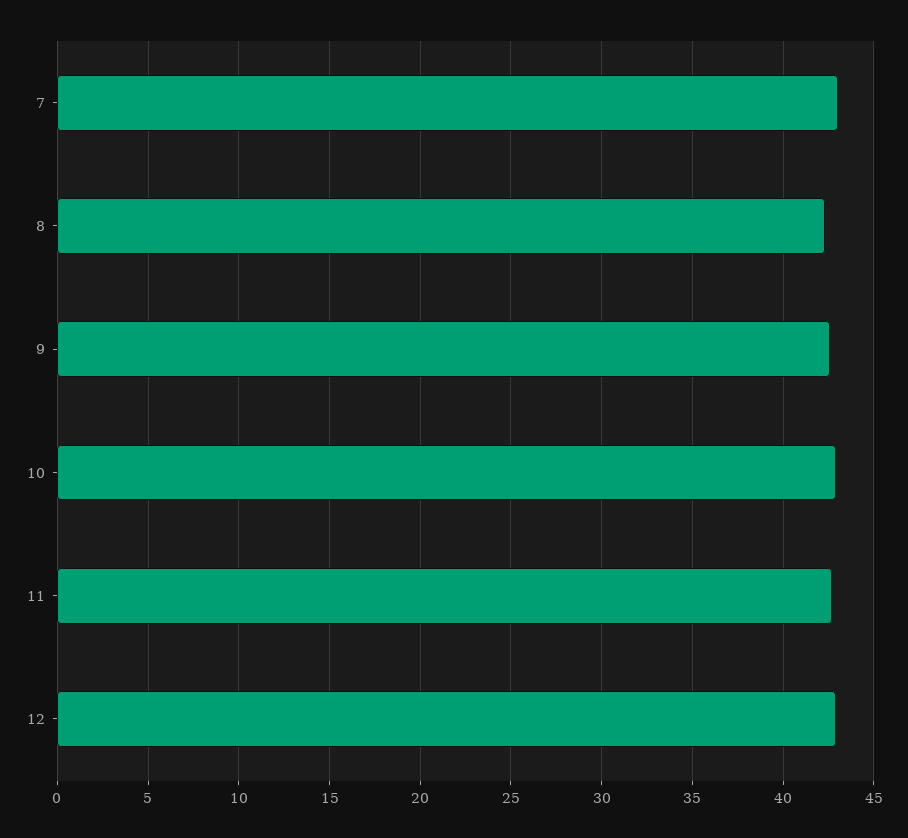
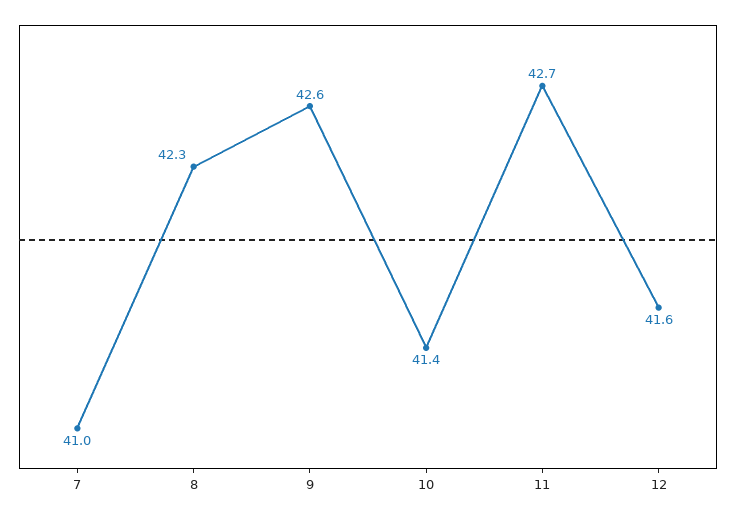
7: 43 -> 41
10: 43 -> 41.4
12: 43 -> 41.6

